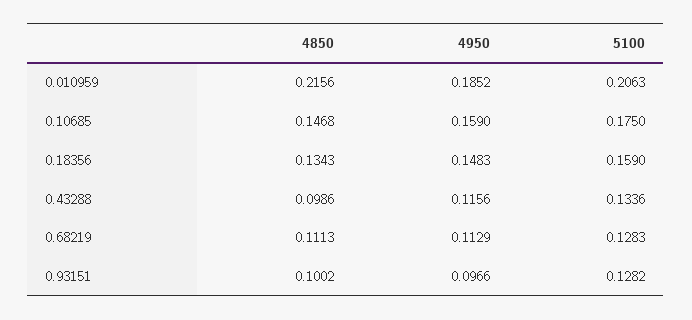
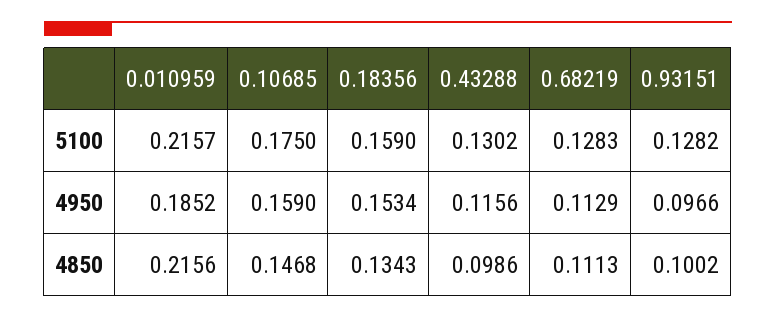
5100, 0.010959: 0.2063 -> 0.2157
4950, 0.18356: 0.1483 -> 0.1534
5100, 0.43288: 0.1336 -> 0.1302

